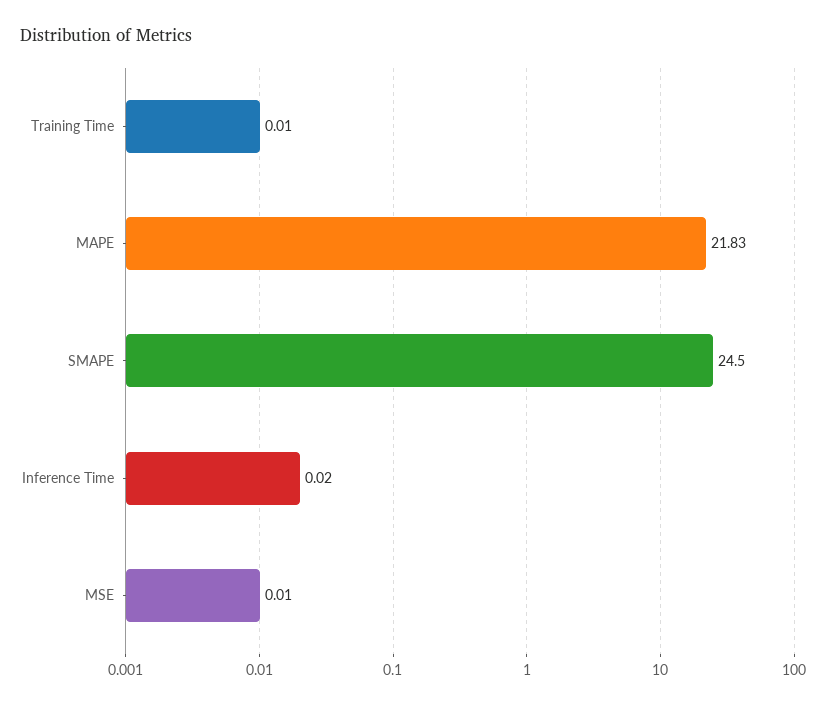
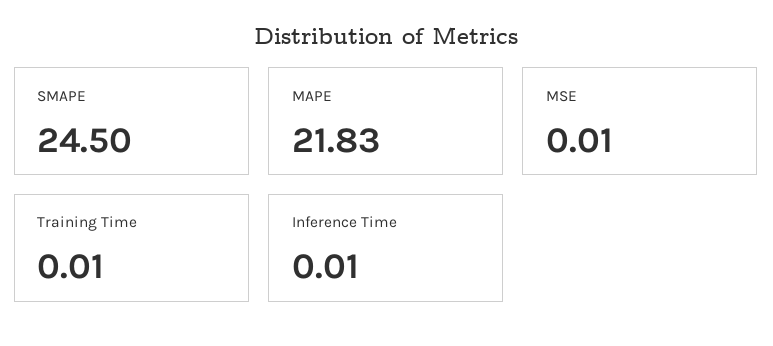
Inference Time: 0.02 -> 0.01

